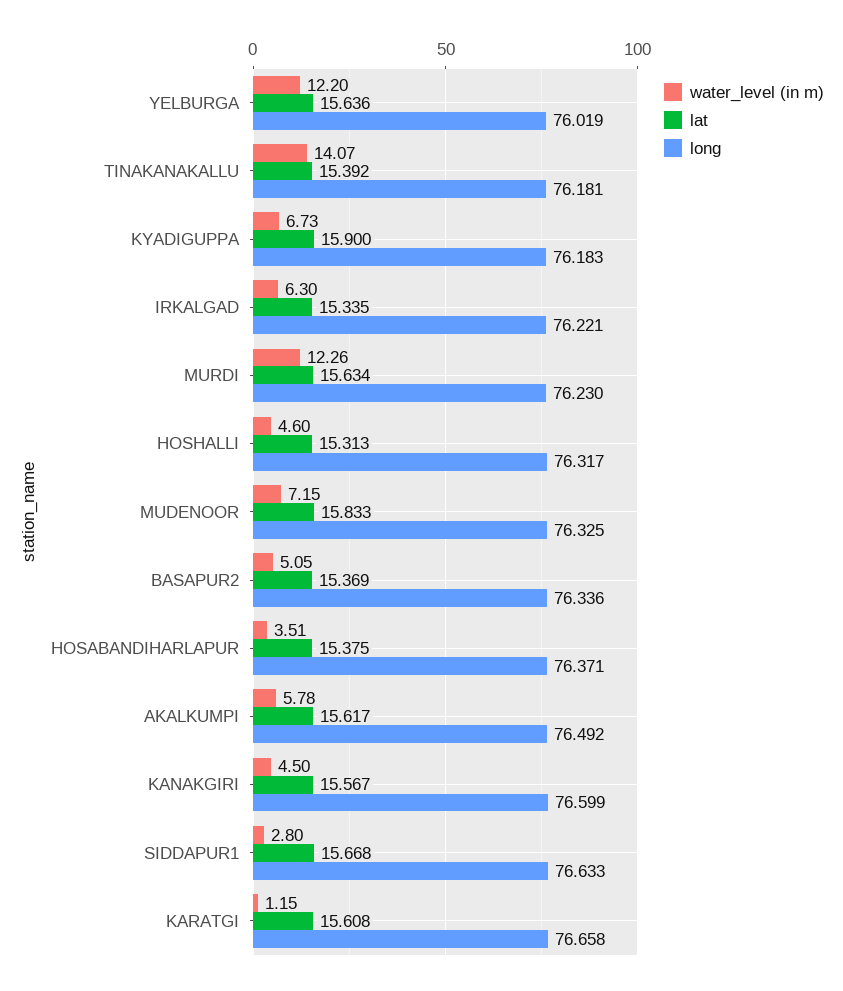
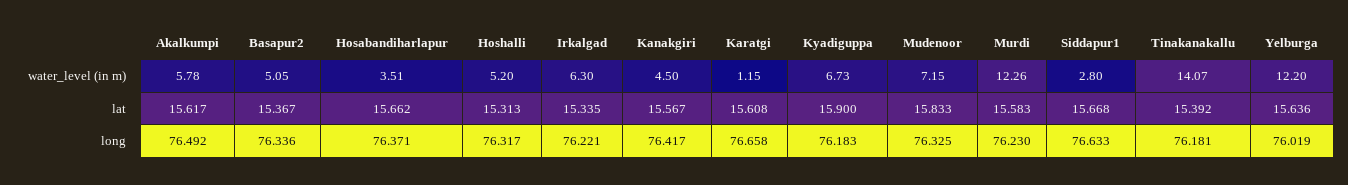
lat, MURDI: 15.634 -> 15.583
water_level (in m), HOSHALLI: 4.6 -> 5.2
lat, BASAPUR2: 15.369 -> 15.367
lat, HOSABANDIHARLAPUR: 15.375 -> 15.662
long, KANAKGIRI: 76.599 -> 76.417

